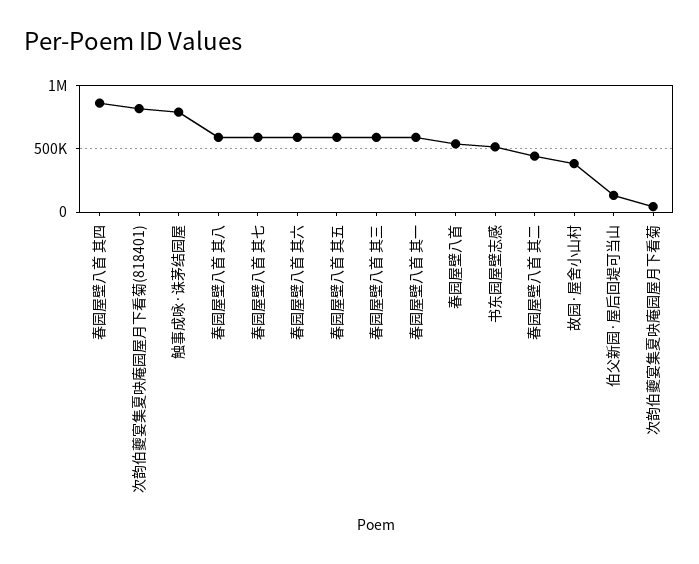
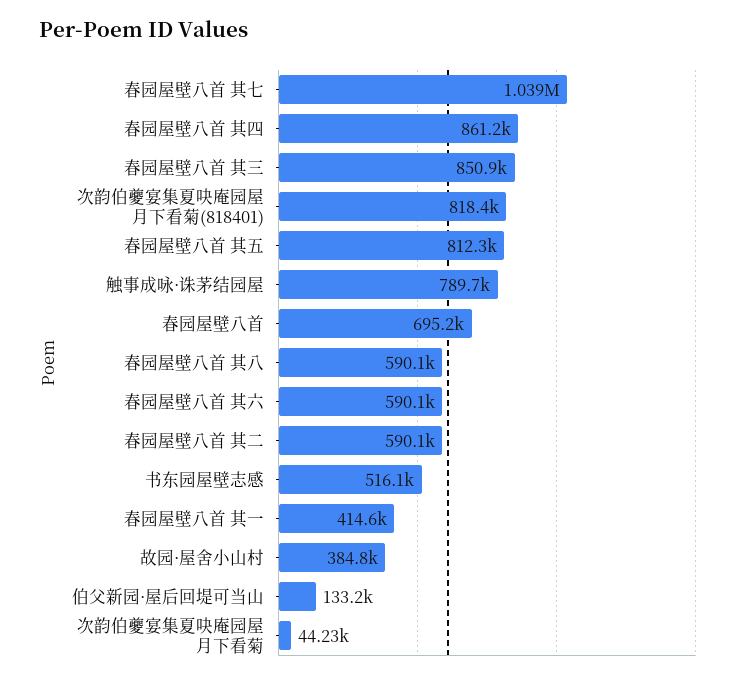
春园屋壁八首 其七: 600000 -> 1039000
春园屋壁八首 其五: 600000 -> 812300
春园屋壁八首 其三: 600000 -> 850900
春园屋壁八首 其一: 600000 -> 414600
春园屋壁八首: 550000 -> 695200
春园屋壁八首 其二: 450000 -> 590100

